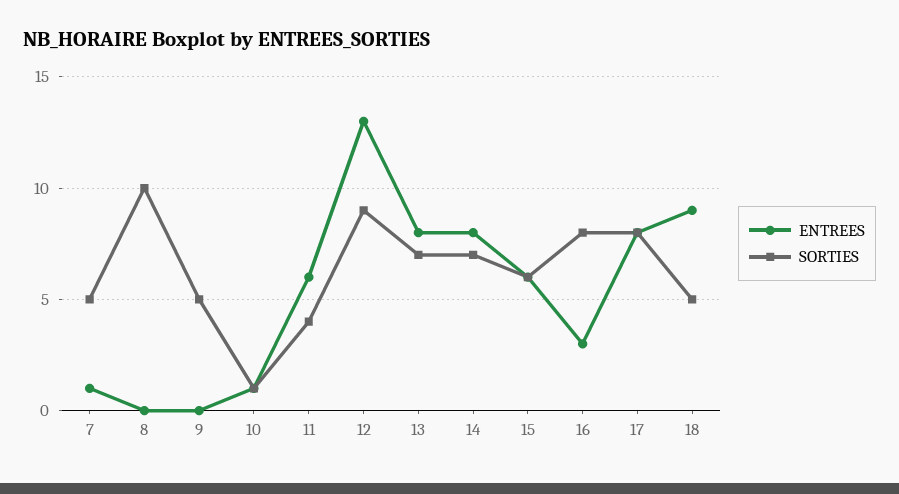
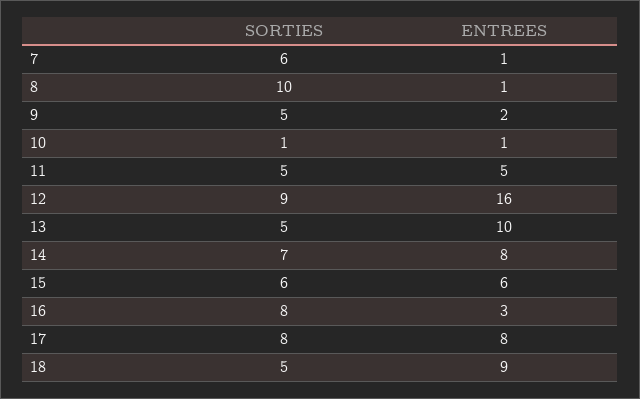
SORTIES, 7: 5 -> 6
ENTREES, 8: 0 -> 1
ENTREES, 9: 0 -> 2
ENTREES, 11: 6 -> 5
SORTIES, 11: 4 -> 5
ENTREES, 12: 13 -> 16
ENTREES, 13: 8 -> 10
SORTIES, 13: 7 -> 5

